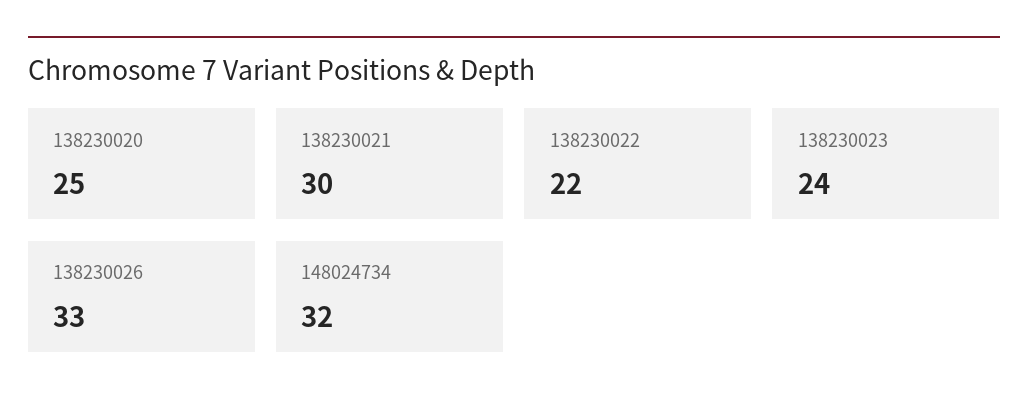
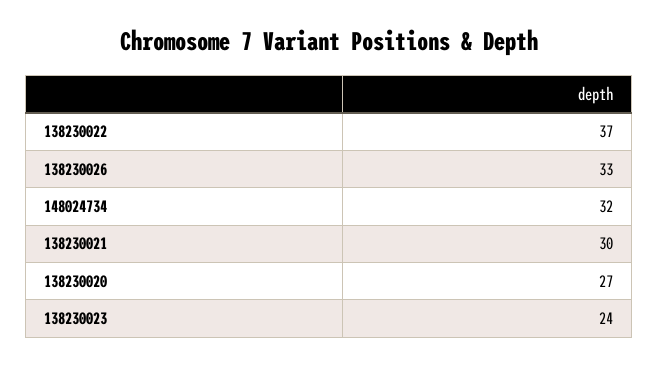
138230020: 25 -> 27
138230022: 22 -> 37

